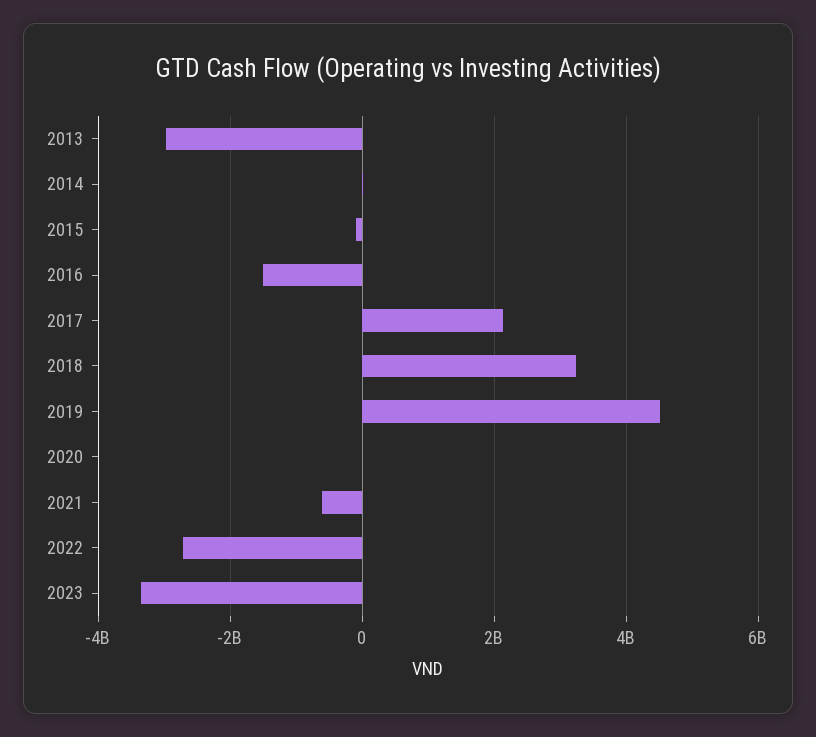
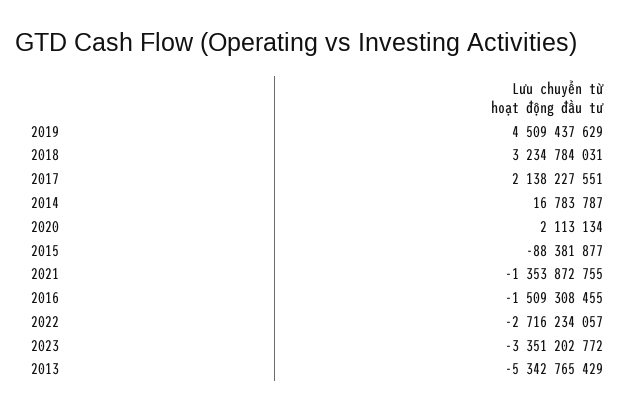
2013: -3000000000 -> -5342765429
2021: -600000000 -> -1353872755

